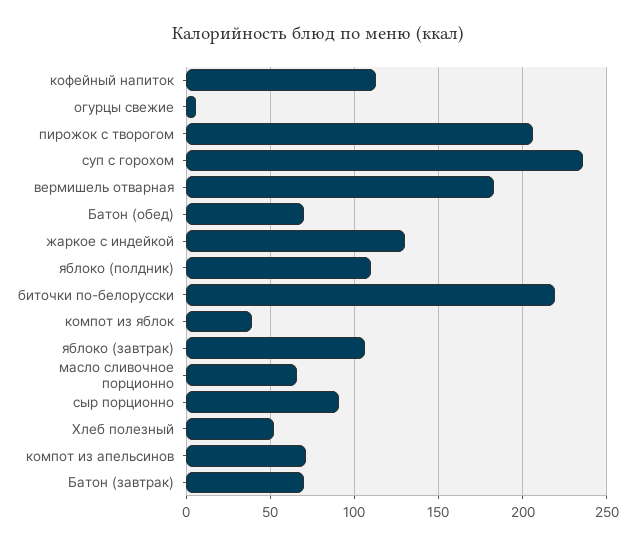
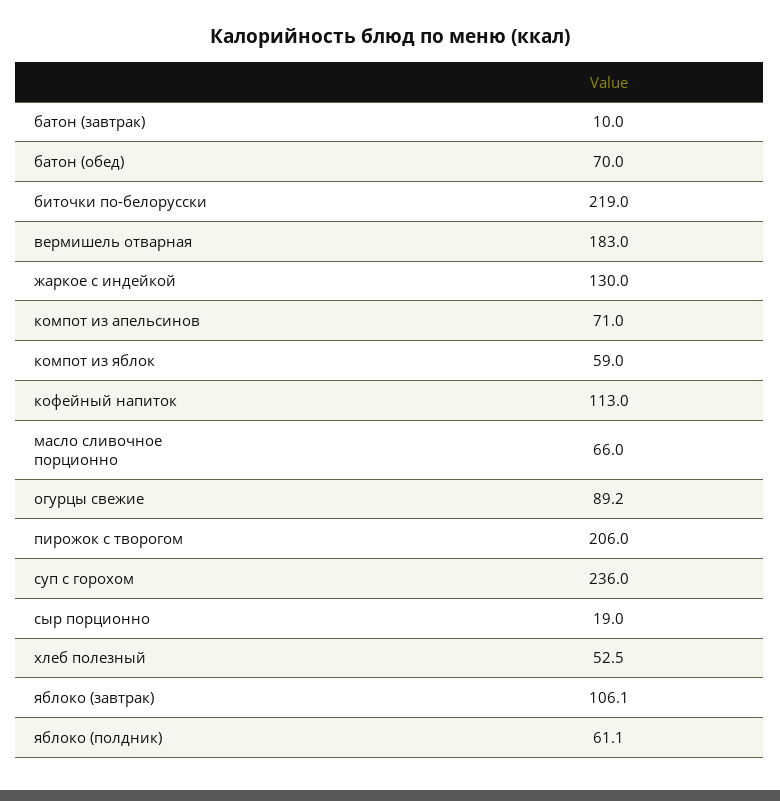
огурцы свежие: 5 -> 89.2
яблоко (полдник): 110 -> 61.1
компот из яблок: 40 -> 59
сыр порционно: 90 -> 19
Батон (завтрак): 70 -> 10

